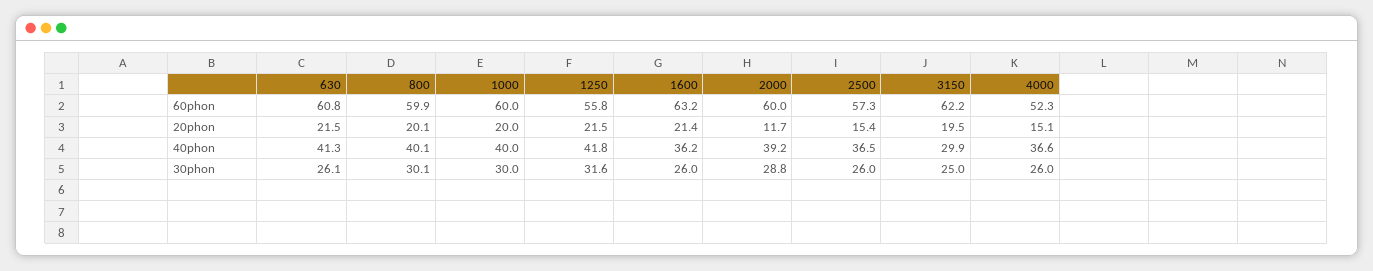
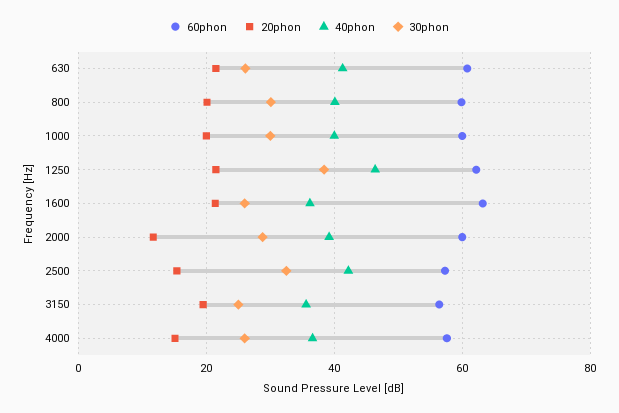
60phon, 1250: 55.8 -> 62
60phon, 3150: 62.2 -> 56
60phon, 4000: 52.3 -> 58
40phon, 1250: 41.8 -> 46
40phon, 2500: 36.5 -> 42
40phon, 3150: 29.9 -> 36
30phon, 1250: 31.6 -> 38
30phon, 2500: 26 -> 32

